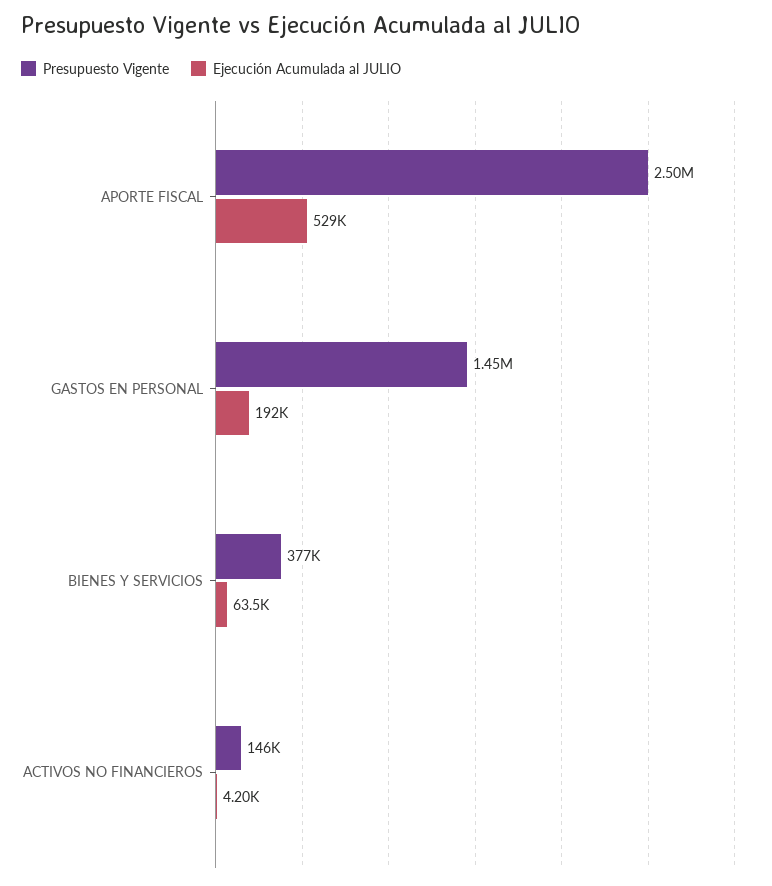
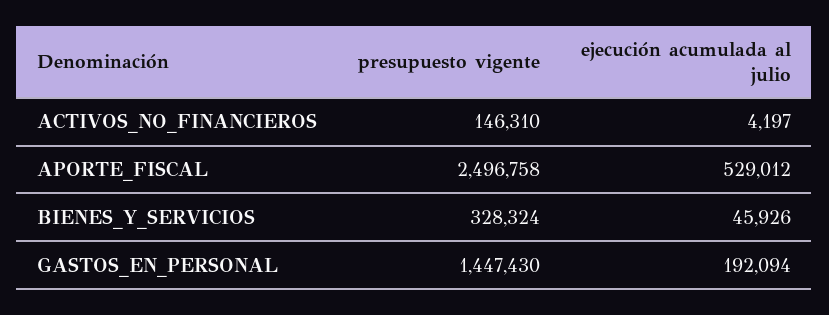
Presupuesto Vigente, BIENES Y SERVICIOS: 377000 -> 328324
Ejecución Acumulada al JULIO, BIENES Y SERVICIOS: 63500 -> 45926

